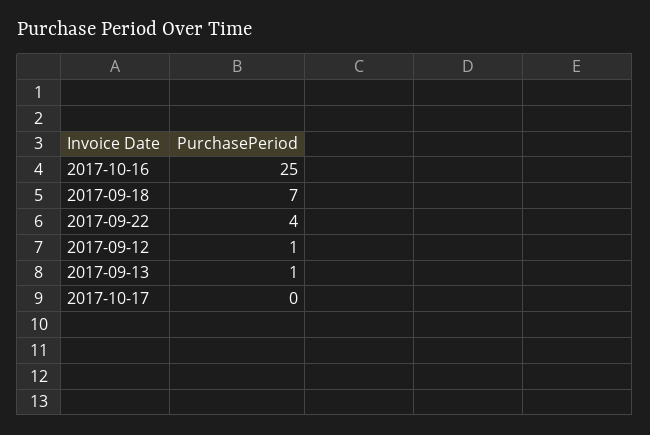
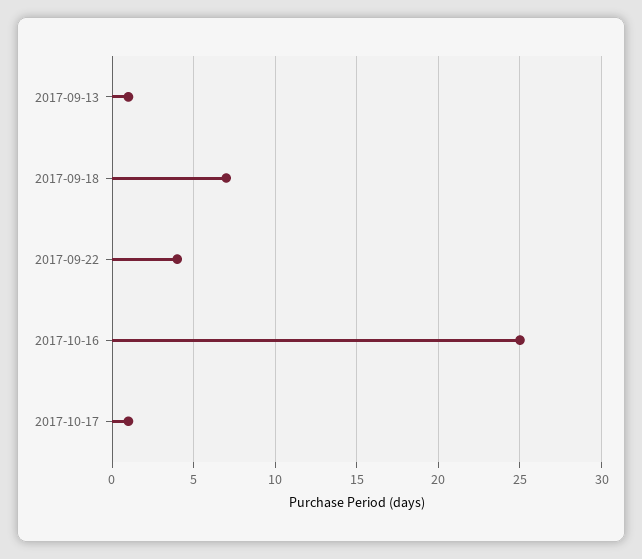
2017-09-12: 1 -> none
2017-10-17: 0 -> 1

